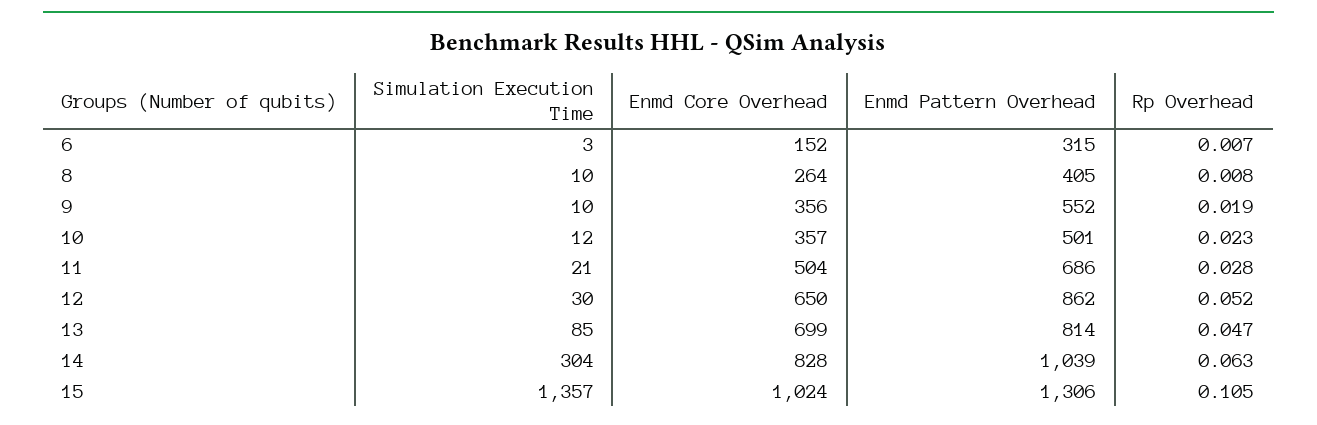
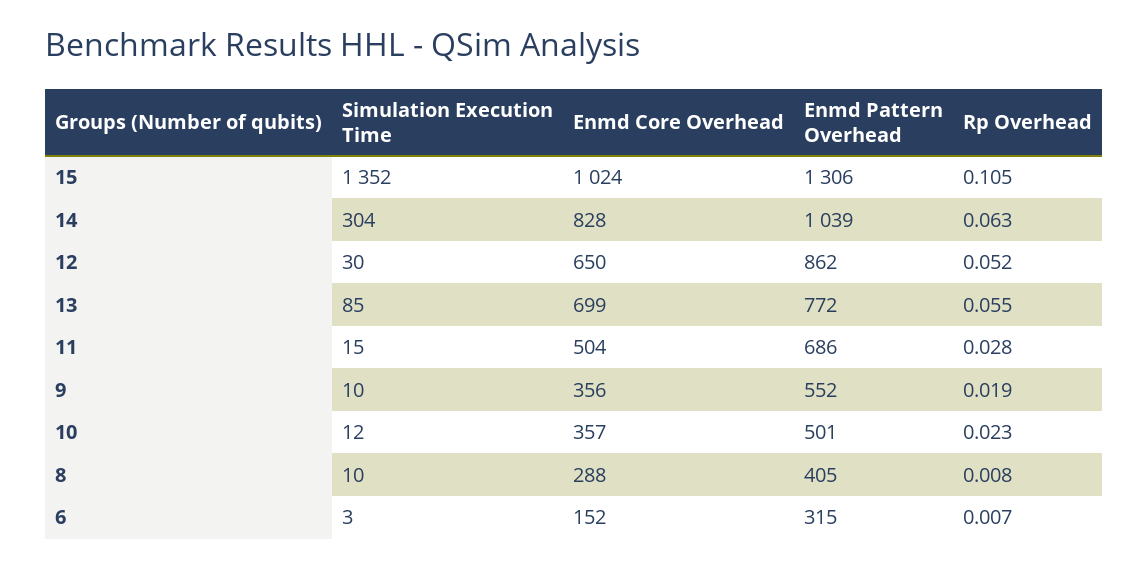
Enmd Core Overhead, 8: 264 -> 288
Simulation Execution Time, 11: 21 -> 15
Enmd Pattern Overhead, 13: 814 -> 772
Rp Overhead, 13: 0.047 -> 0.055
Simulation Execution Time, 15: 1357 -> 1352

